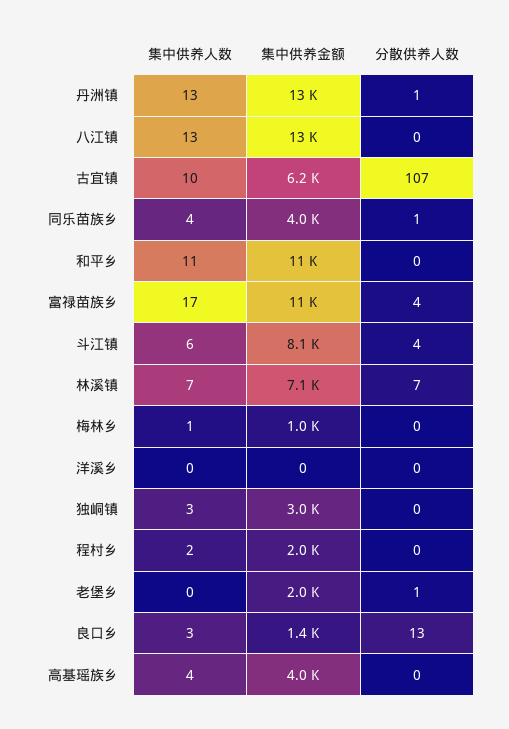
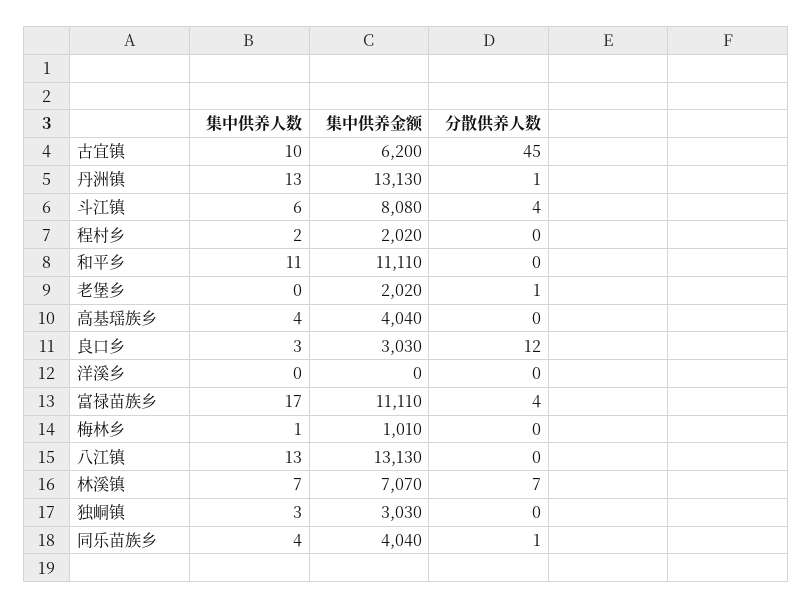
分散供养人数, 古宜镇: 107 -> 45
集中供养金额, 良口乡: 1400 -> 3030
分散供养人数, 良口乡: 13 -> 12

